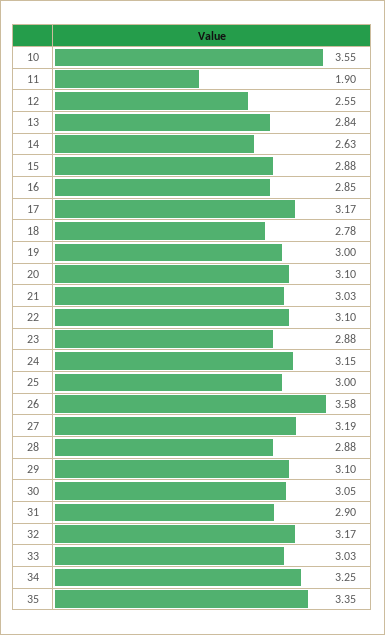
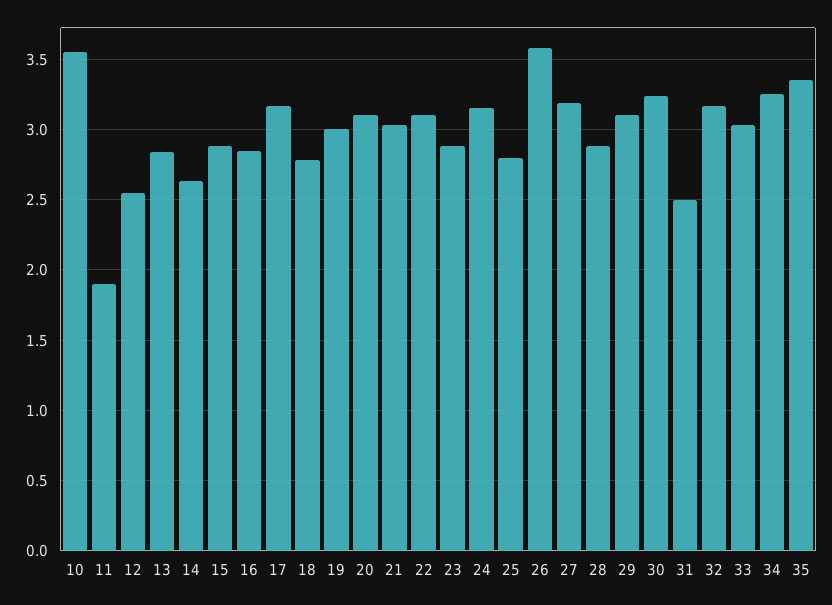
25: 3 -> 2.8
30: 3.05 -> 3.25
31: 2.9 -> 2.5

